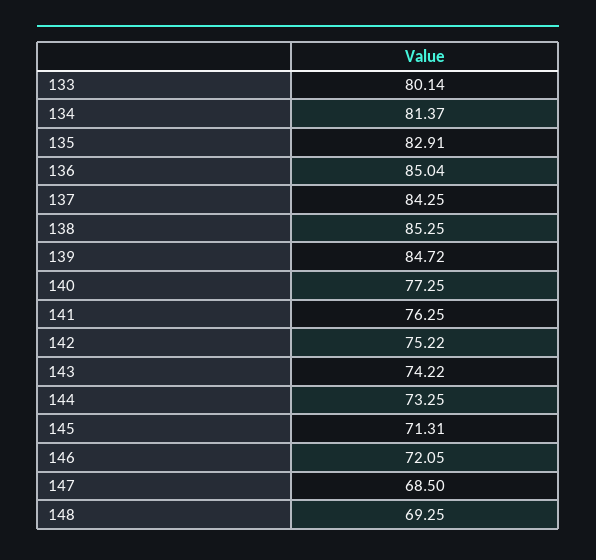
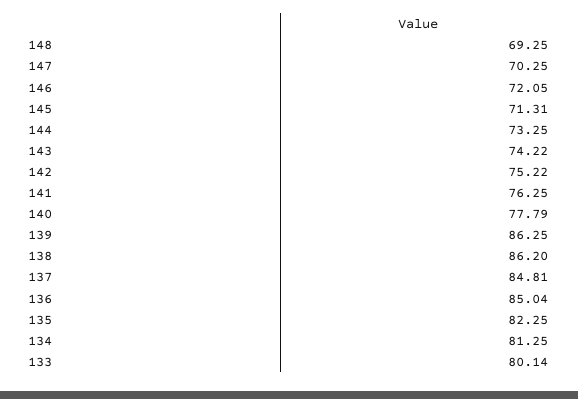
134: 81.37 -> 81.25
135: 82.91 -> 82.25
137: 84.25 -> 84.81
138: 85.25 -> 86.2
139: 84.72 -> 86.25
140: 77.25 -> 77.79
147: 68.5 -> 70.25

